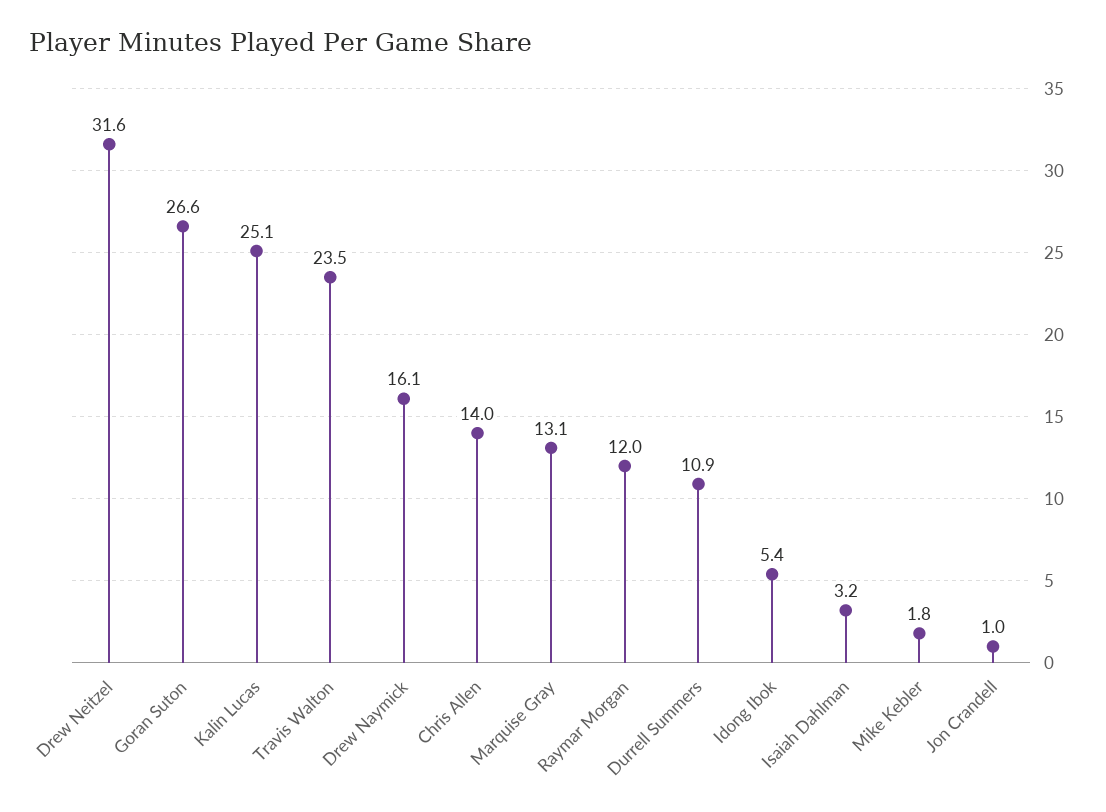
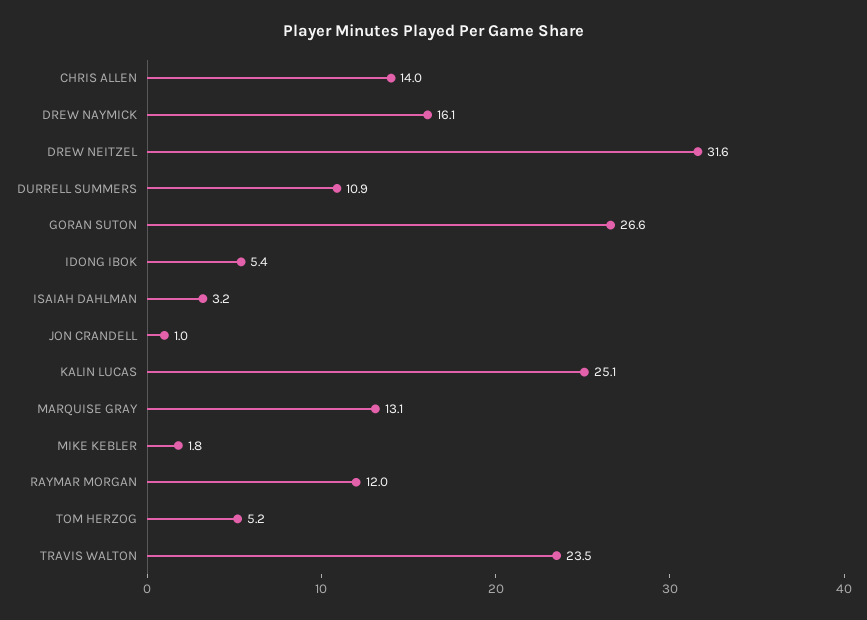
TOM HERZOG: none -> 5.2

